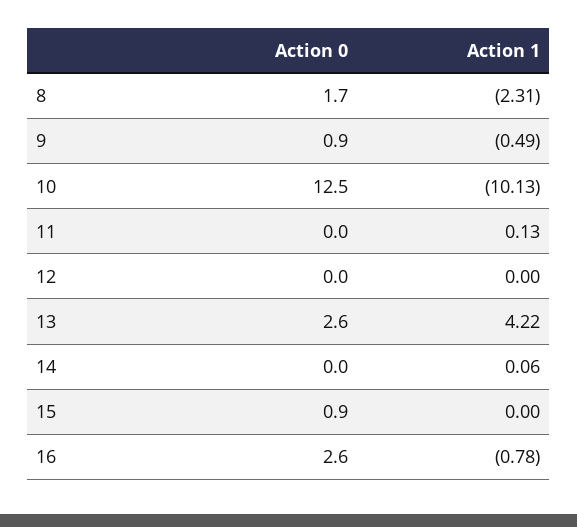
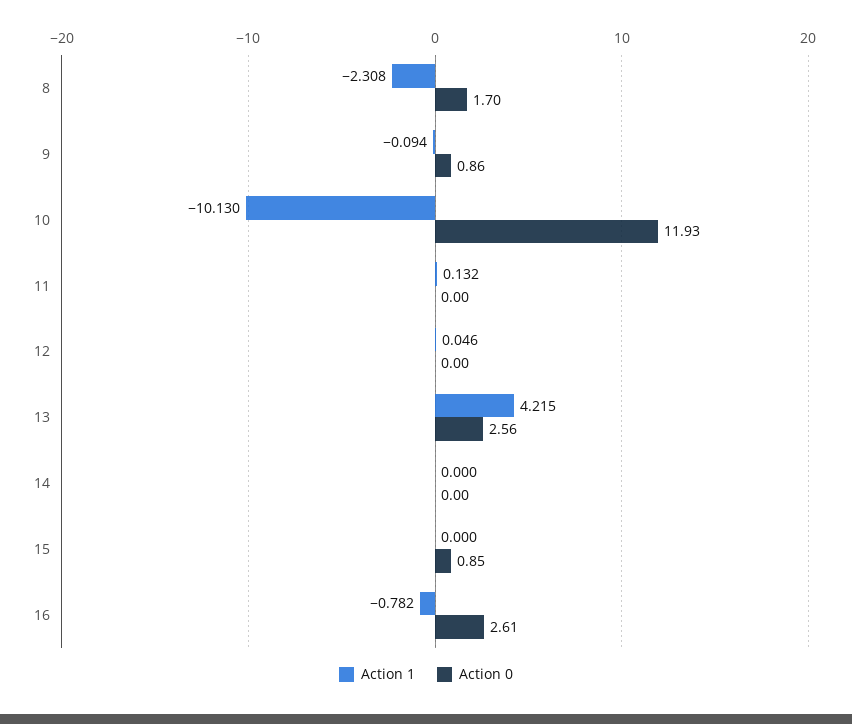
Action 1, 9: -0.49 -> -0.094
Action 0, 10: 12.5 -> 11.93
Action 1, 12: 0 -> 0.046
Action 1, 14: 0.06 -> 0

